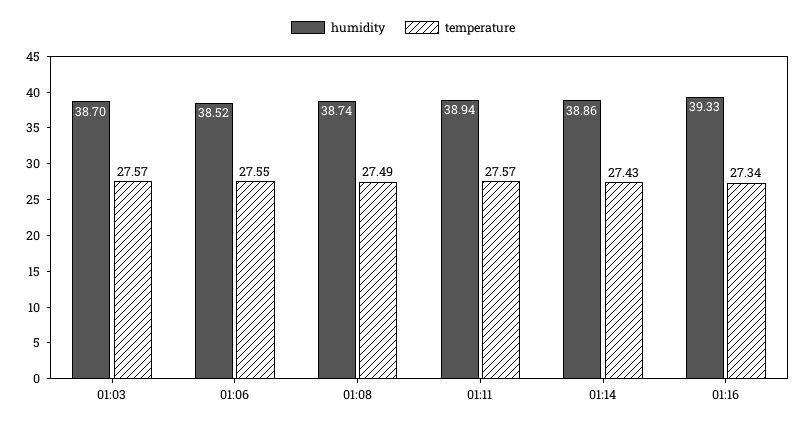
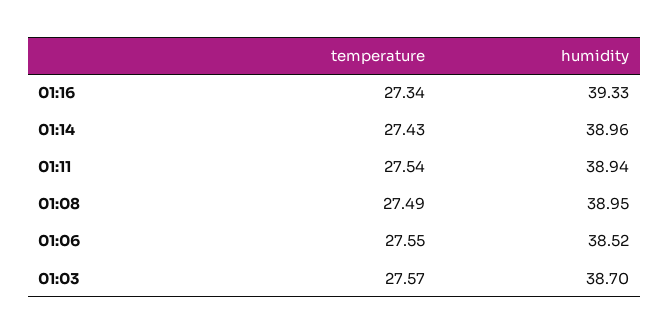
humidity, 01:08: 38.74 -> 38.95
temperature, 01:11: 27.57 -> 27.54
humidity, 01:14: 38.86 -> 38.96

